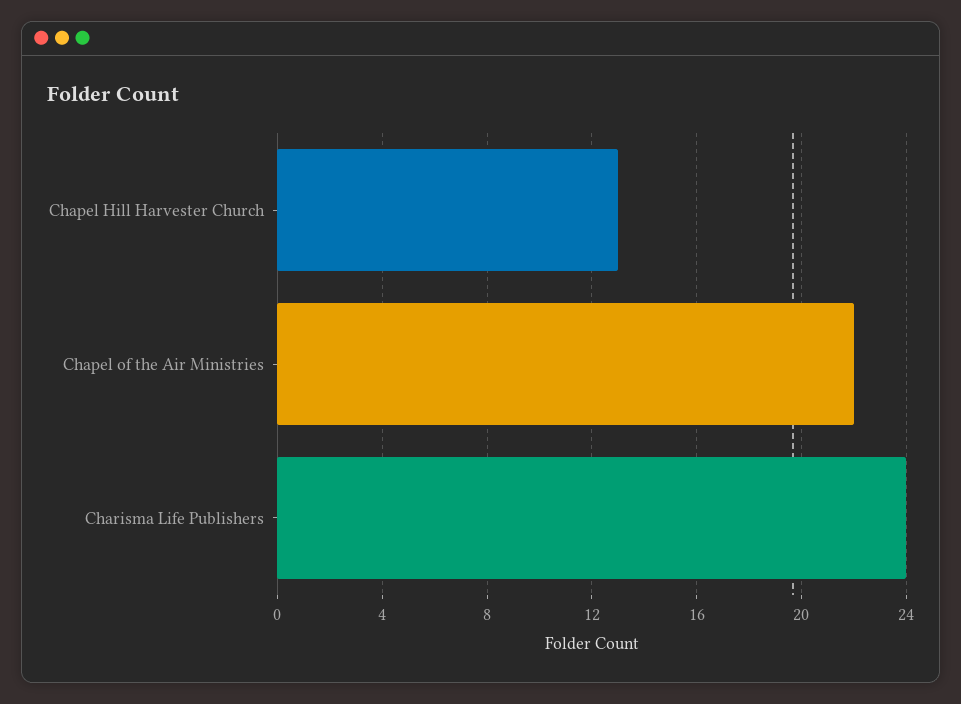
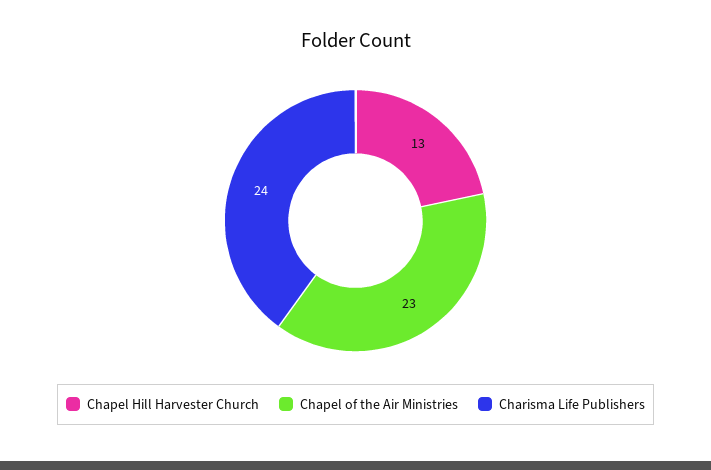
Chapel of the Air Ministries: 22 -> 23

